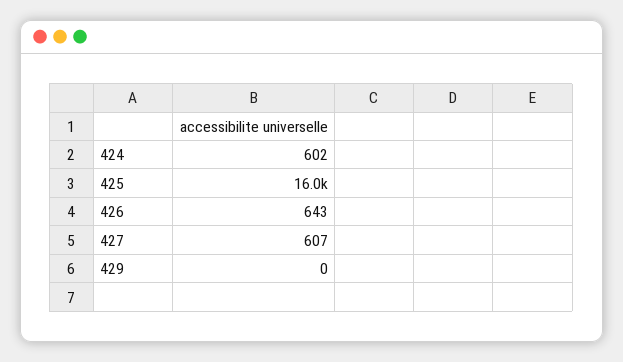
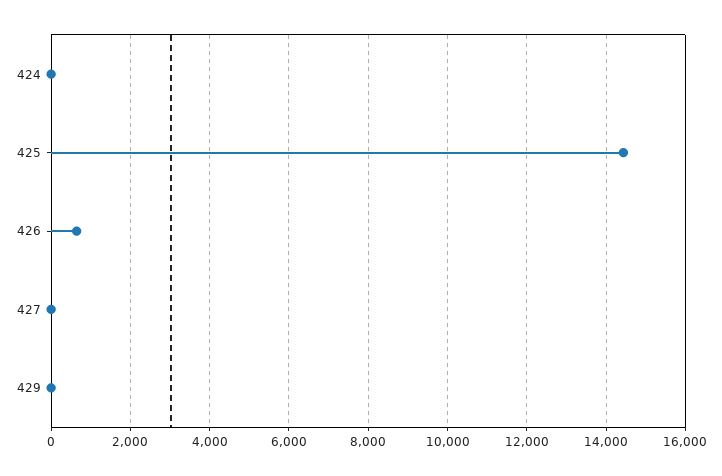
424: 602 -> 0
425: 16000 -> 14400
427: 607 -> 0

